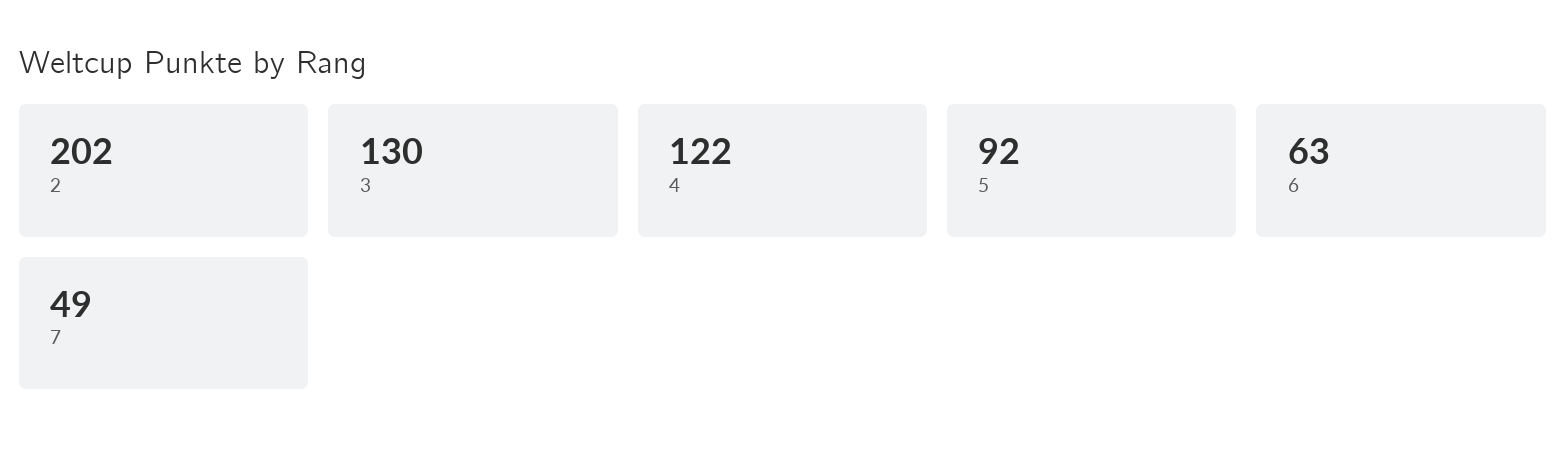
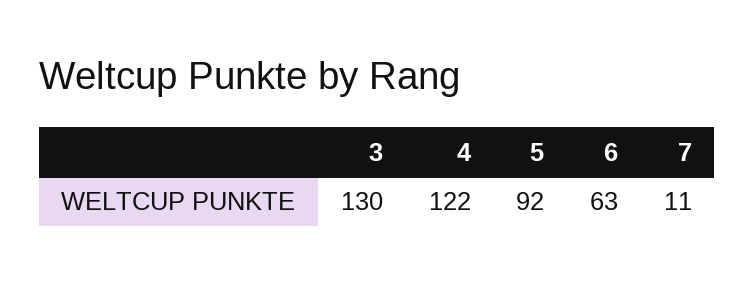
2: 202 -> none
7: 49 -> 11

